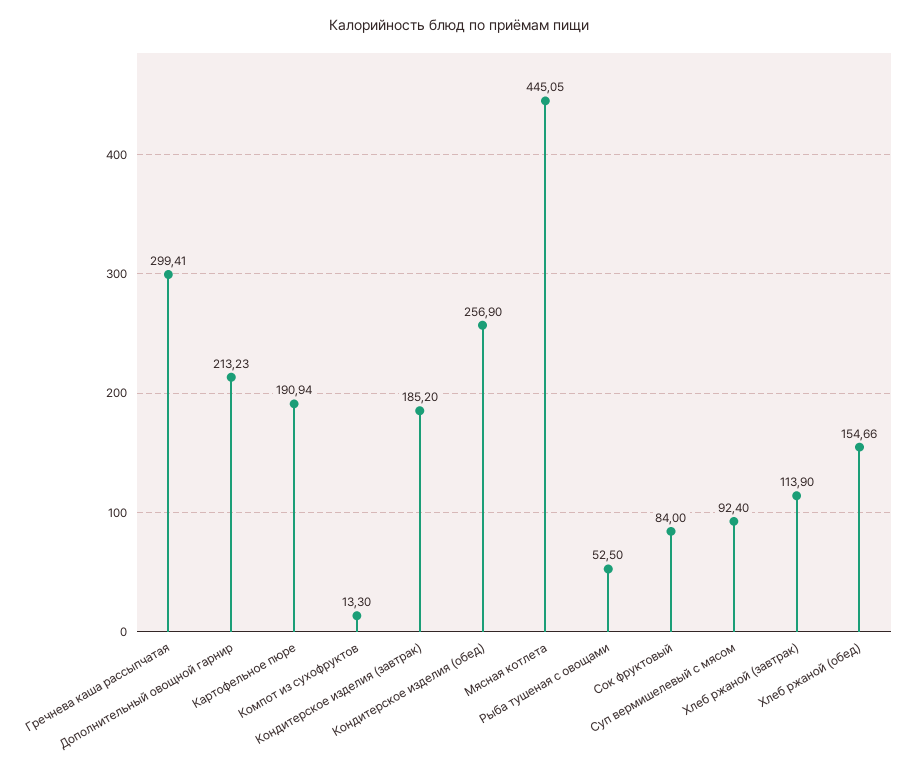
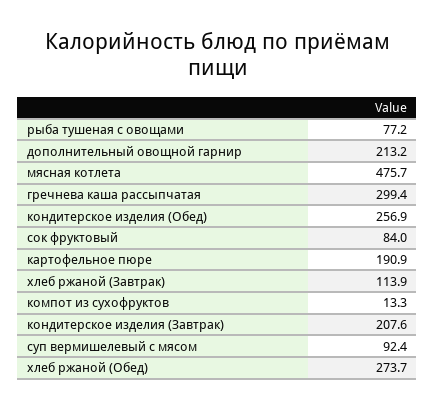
Кондитерское изделия (завтрак): 185.2 -> 207.6
Мясная котлета: 445.05 -> 475.7
Рыба тушеная с овощами: 52.5 -> 77.2
Хлеб ржаной (обед): 154.66 -> 273.7

